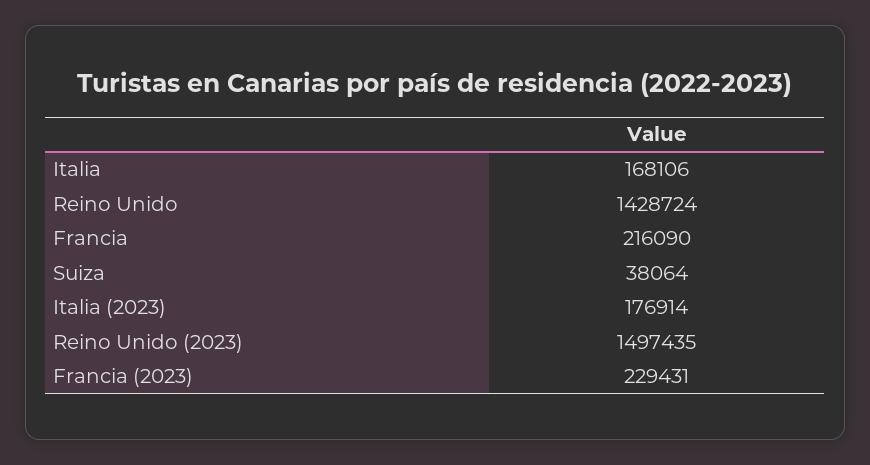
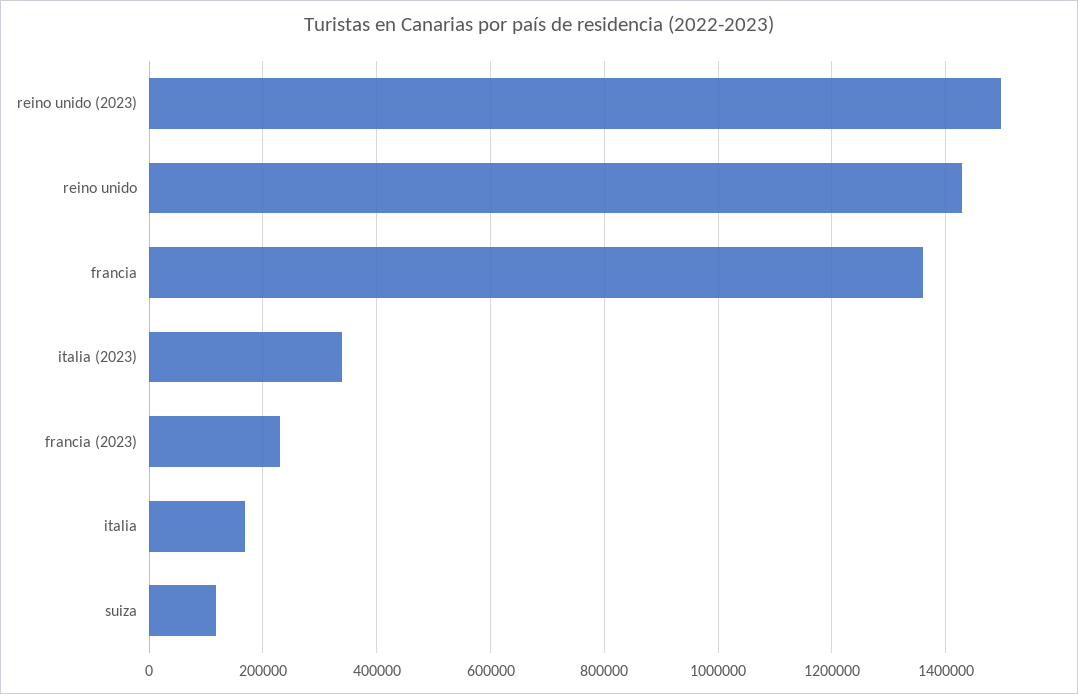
Francia: 216090 -> 1360000
Suiza: 38064 -> 120000
Italia (2023): 176914 -> 340000

